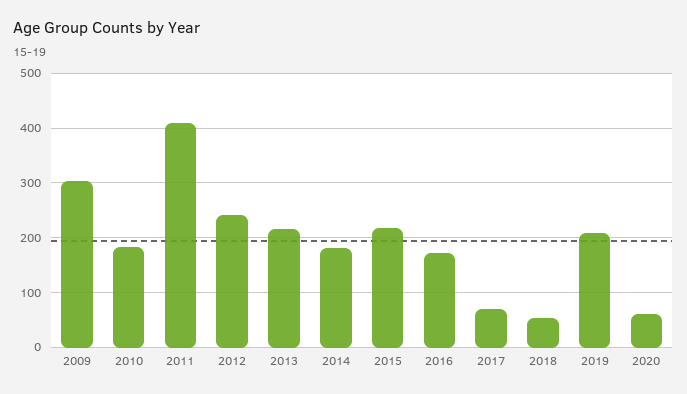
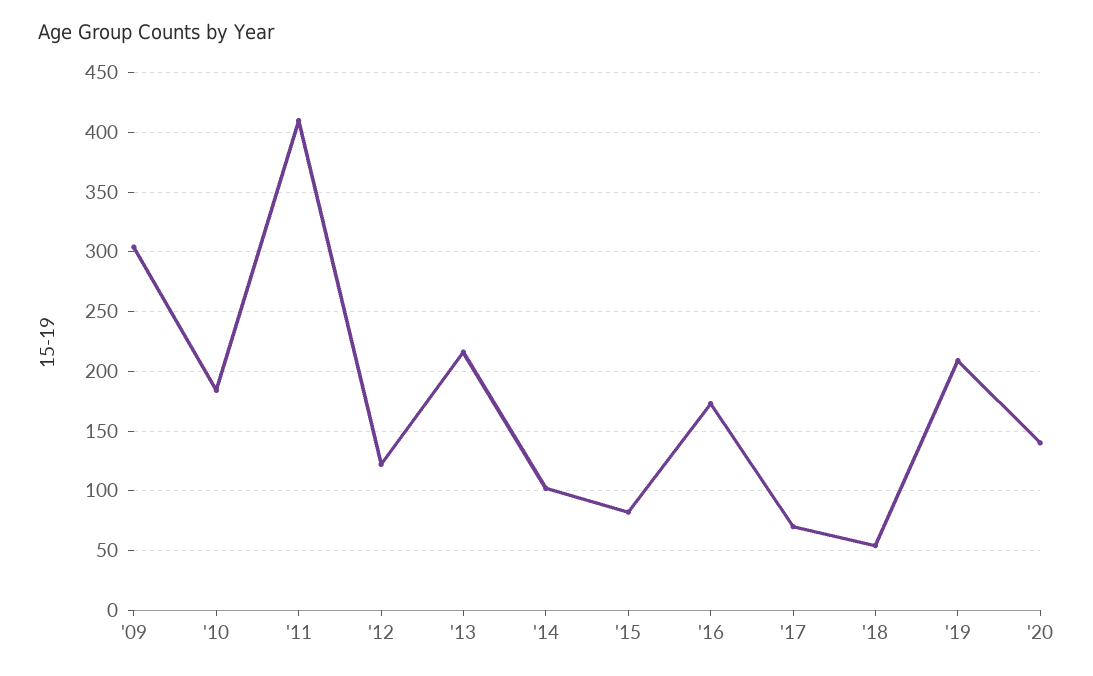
2012: 240 -> 120
2014: 180 -> 100
2015: 220 -> 80
2020: 60 -> 140

